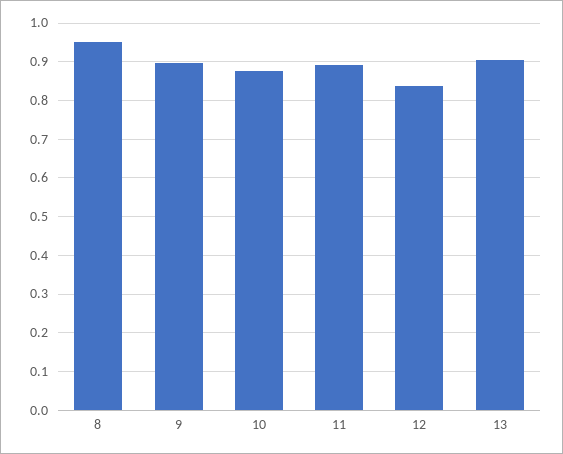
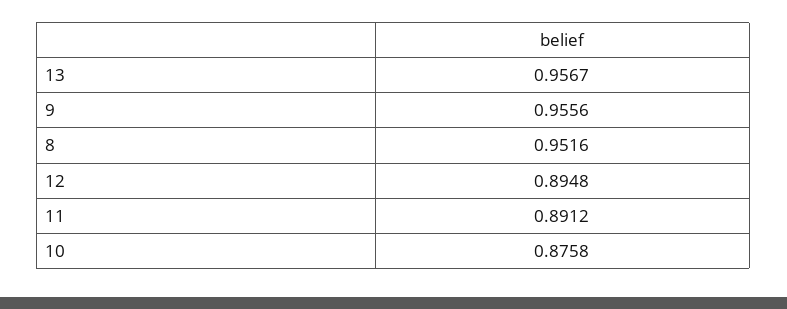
9: 0.9 -> 0.9556
12: 0.84 -> 0.8948
13: 0.9 -> 0.9567

